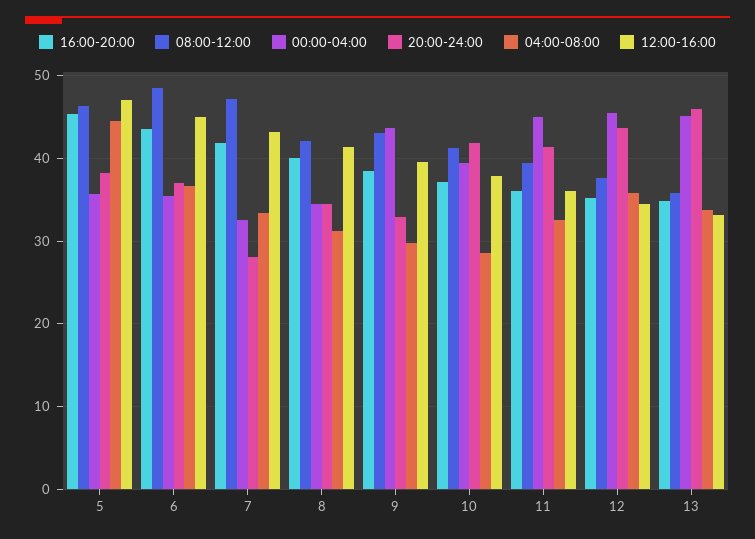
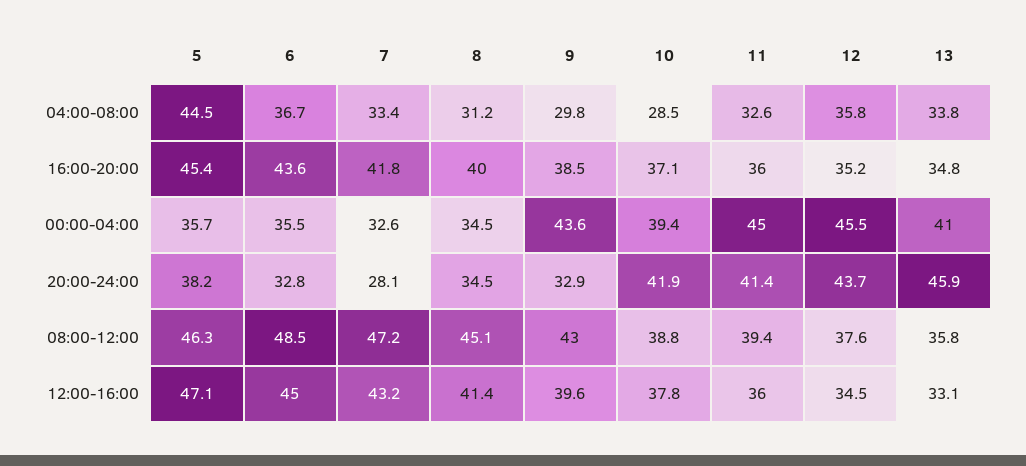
20:00-24:00, 6: 37 -> 32.8
08:00-12:00, 8: 42 -> 45.1
08:00-12:00, 10: 41 -> 38.8
00:00-04:00, 13: 45 -> 41

